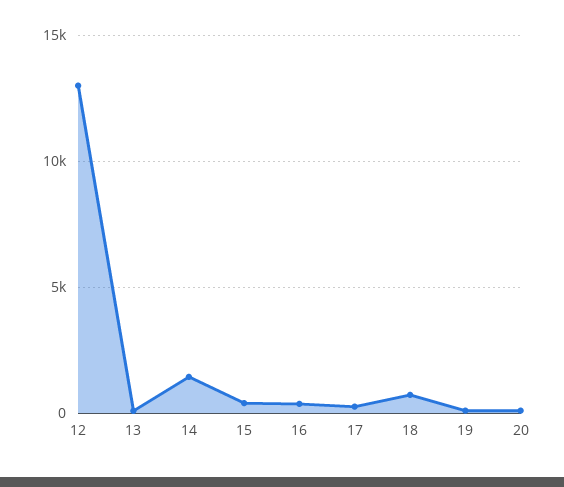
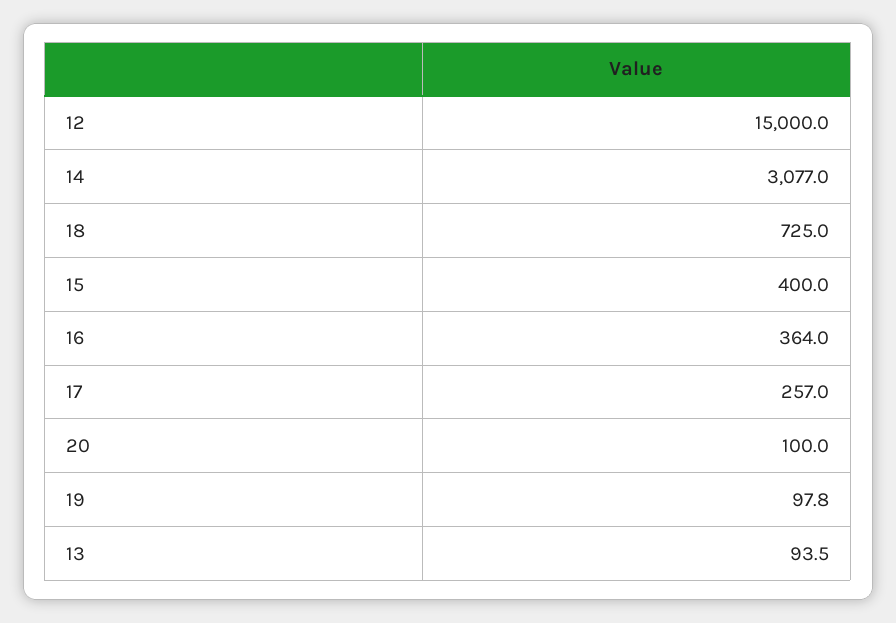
12: 13000 -> 15000
14: 1500 -> 3077

